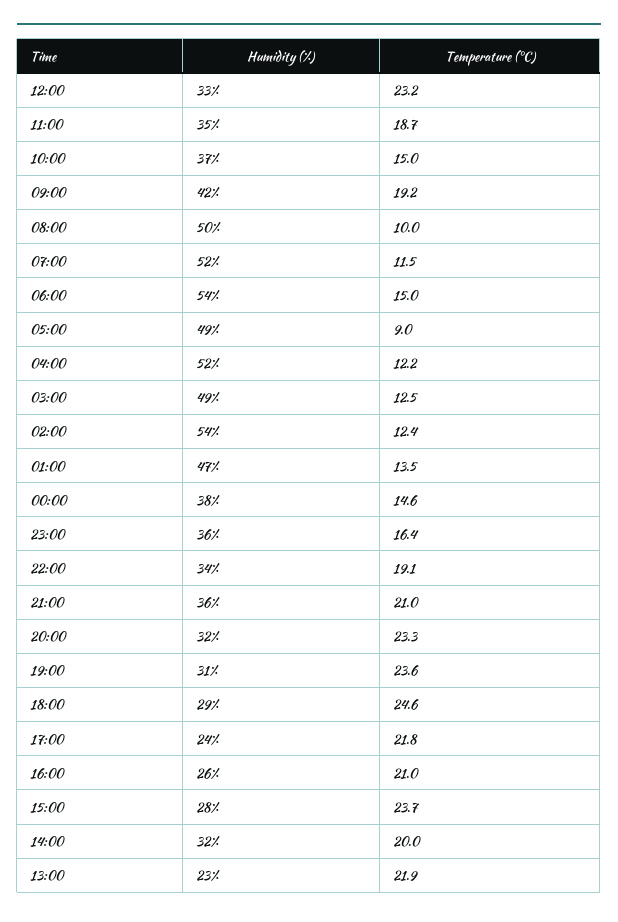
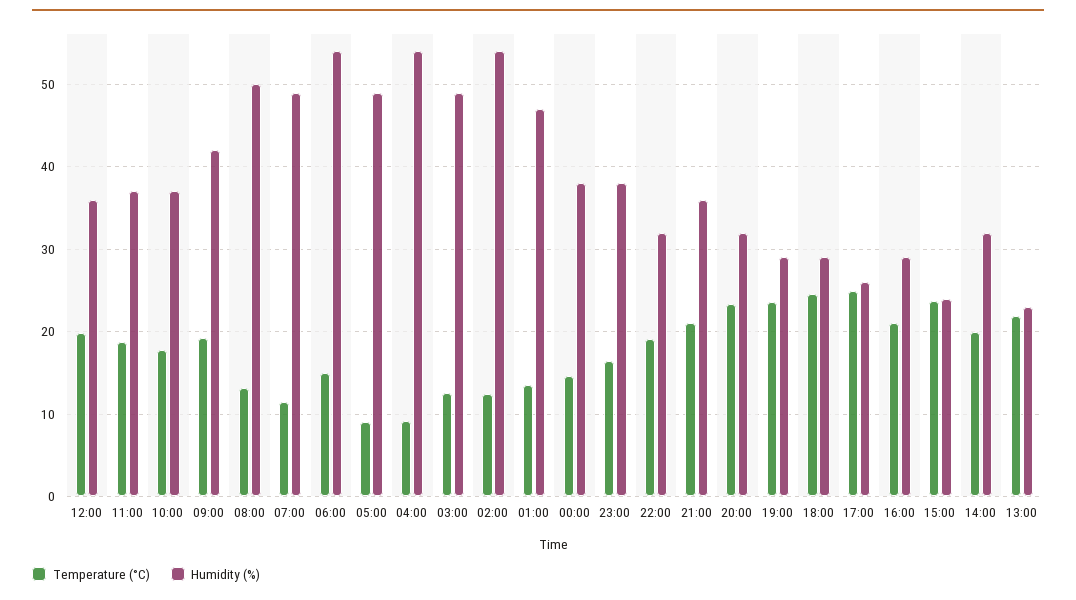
Humidity (%), 12:00: 33 -> 36
Temperature (°C), 12:00: 23.2 -> 20
Humidity (%), 11:00: 35 -> 37
Temperature (°C), 10:00: 15 -> 18
Temperature (°C), 08:00: 10 -> 13
Humidity (%), 07:00: 52 -> 49
Humidity (%), 04:00: 52 -> 54
Temperature (°C), 04:00: 12.2 -> 9
Humidity (%), 23:00: 36 -> 38
Humidity (%), 22:00: 34 -> 32
Humidity (%), 19:00: 31 -> 29
Humidity (%), 17:00: 24 -> 26
Temperature (°C), 17:00: 21.8 -> 25
Humidity (%), 16:00: 26 -> 29
Humidity (%), 15:00: 28 -> 24

